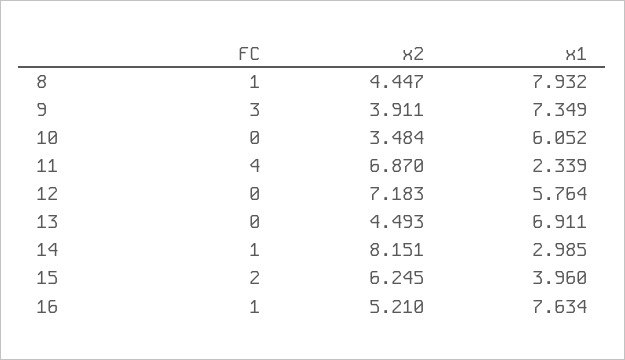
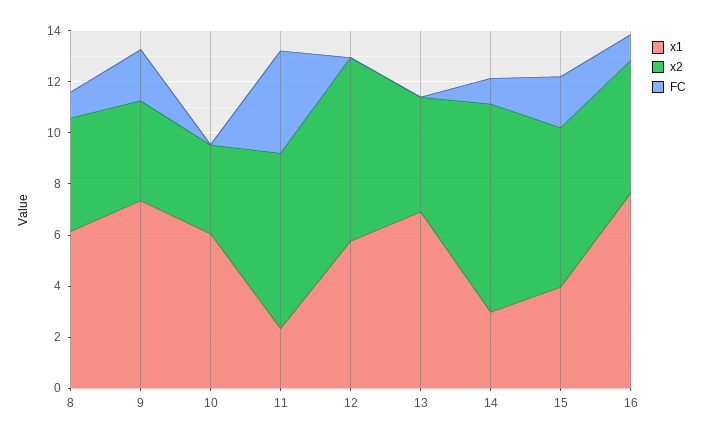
x1, 8: 7.932 -> 6
FC, 9: 3 -> 2

